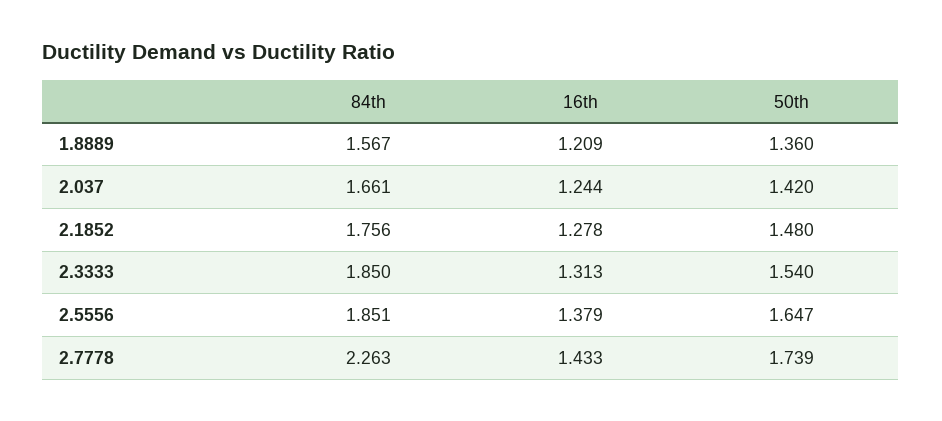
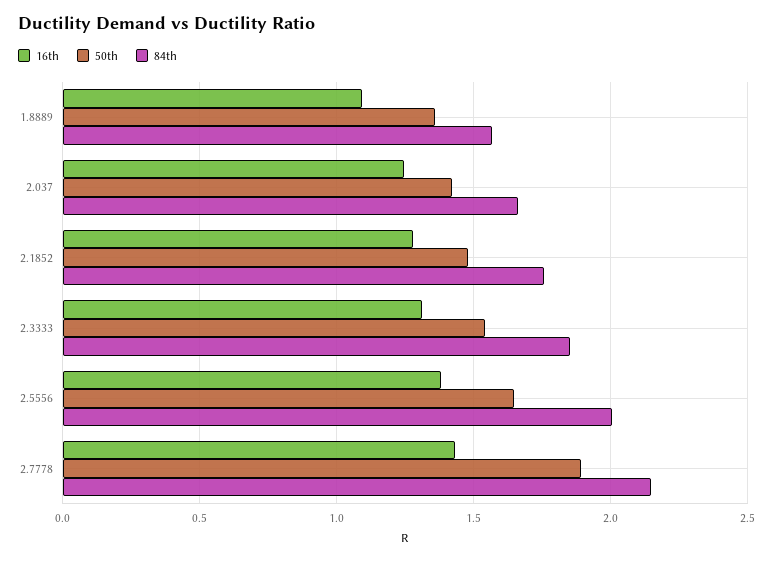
16th, 1.8889: 1.209 -> 1.1
84th, 2.5556: 1.851 -> 2
84th, 2.7778: 2.263 -> 2.15
50th, 2.7778: 1.739 -> 1.9

